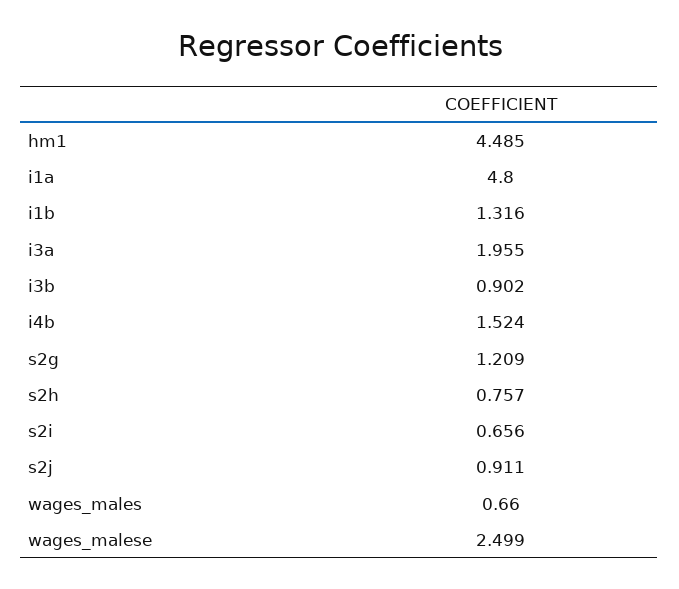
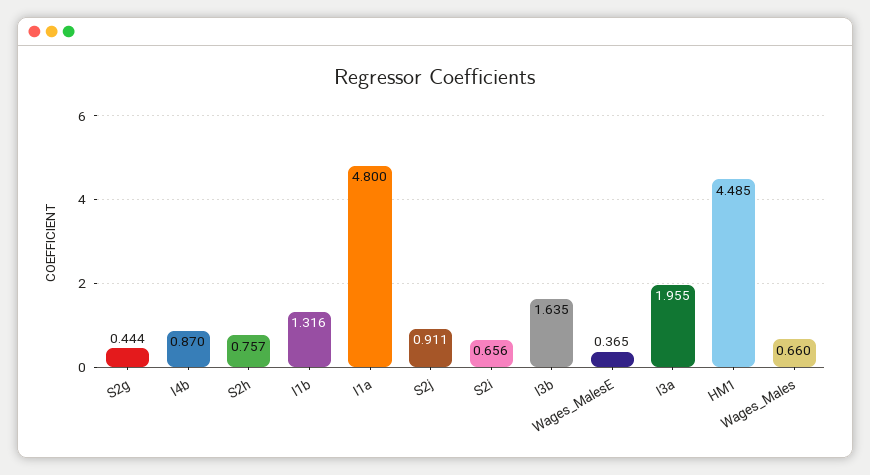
i3b: 0.902 -> 1.635
i4b: 1.524 -> 0.87
s2g: 1.209 -> 0.444
wages_malese: 2.499 -> 0.365

